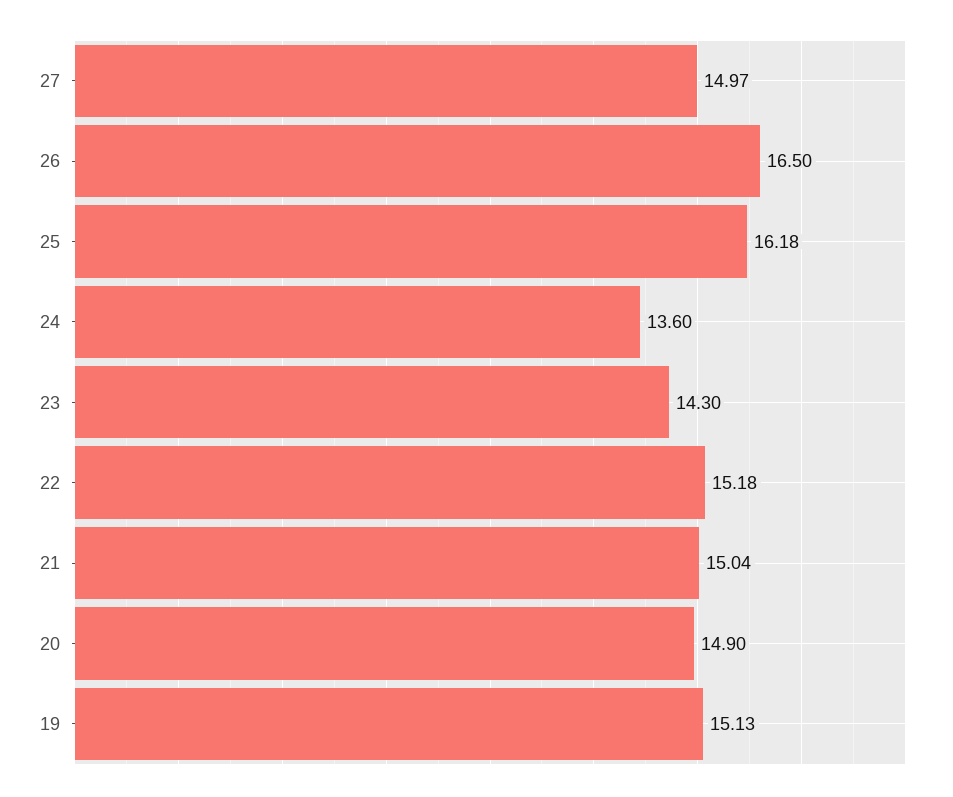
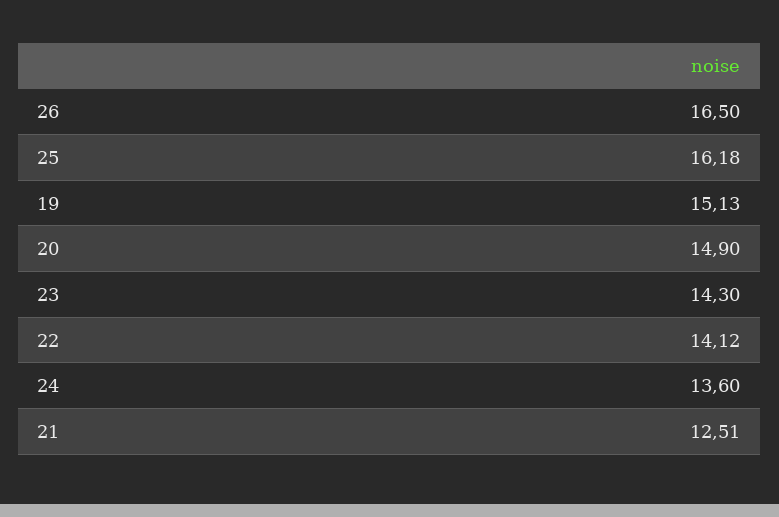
27: 14.97 -> none
22: 15.18 -> 14.12
21: 15.04 -> 12.51

